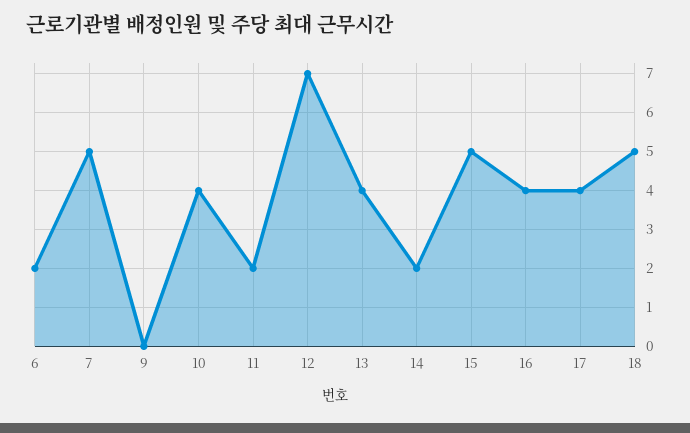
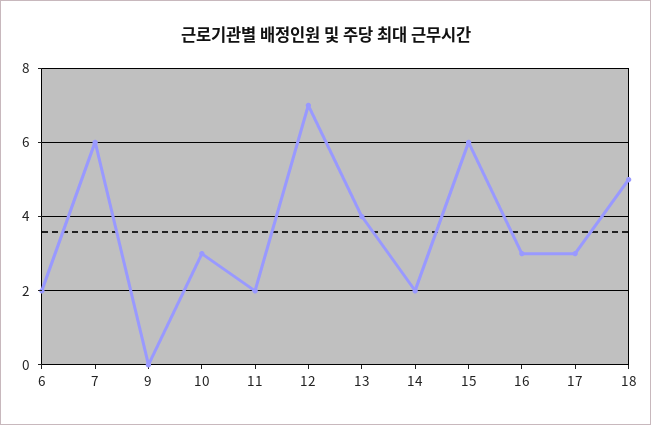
7: 5 -> 6
10: 4 -> 3
15: 5 -> 6
16: 4 -> 3
17: 4 -> 3

